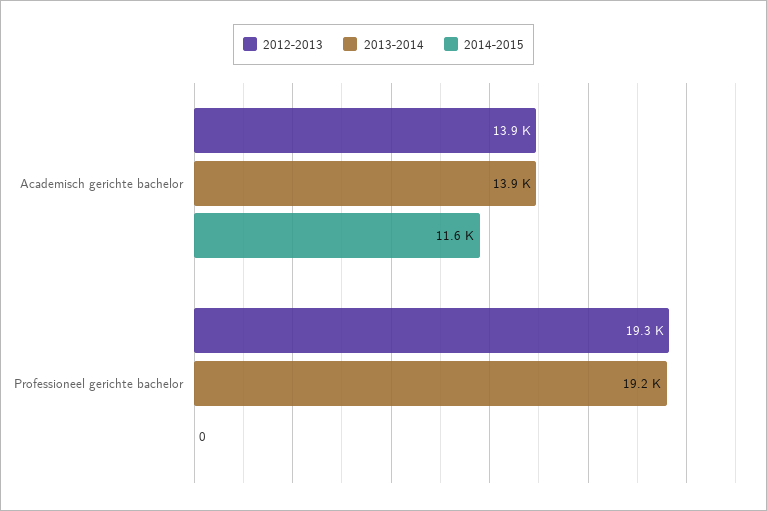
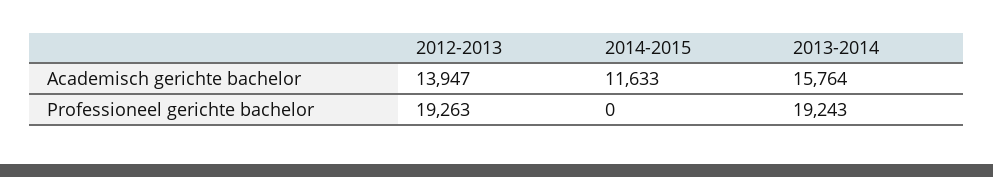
2013-2014, Academisch gerichte bachelor: 13900 -> 15764

